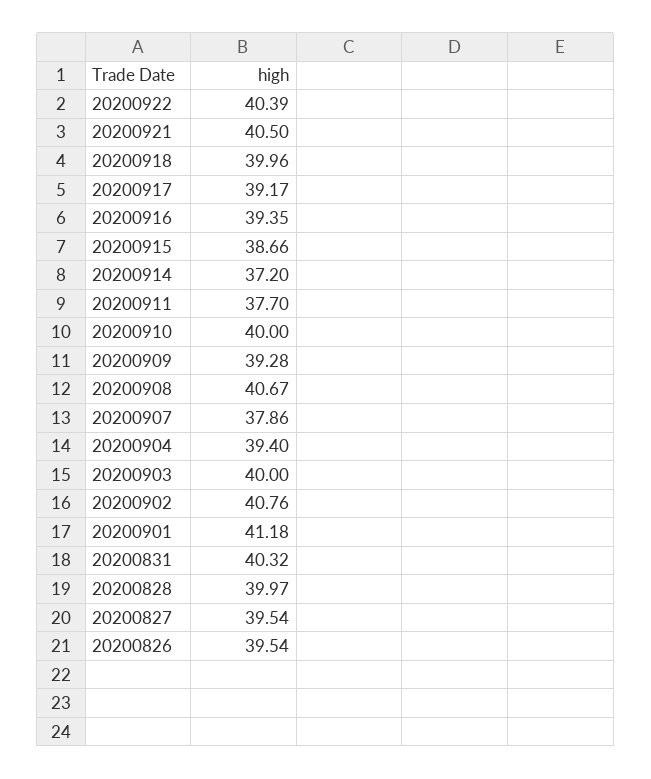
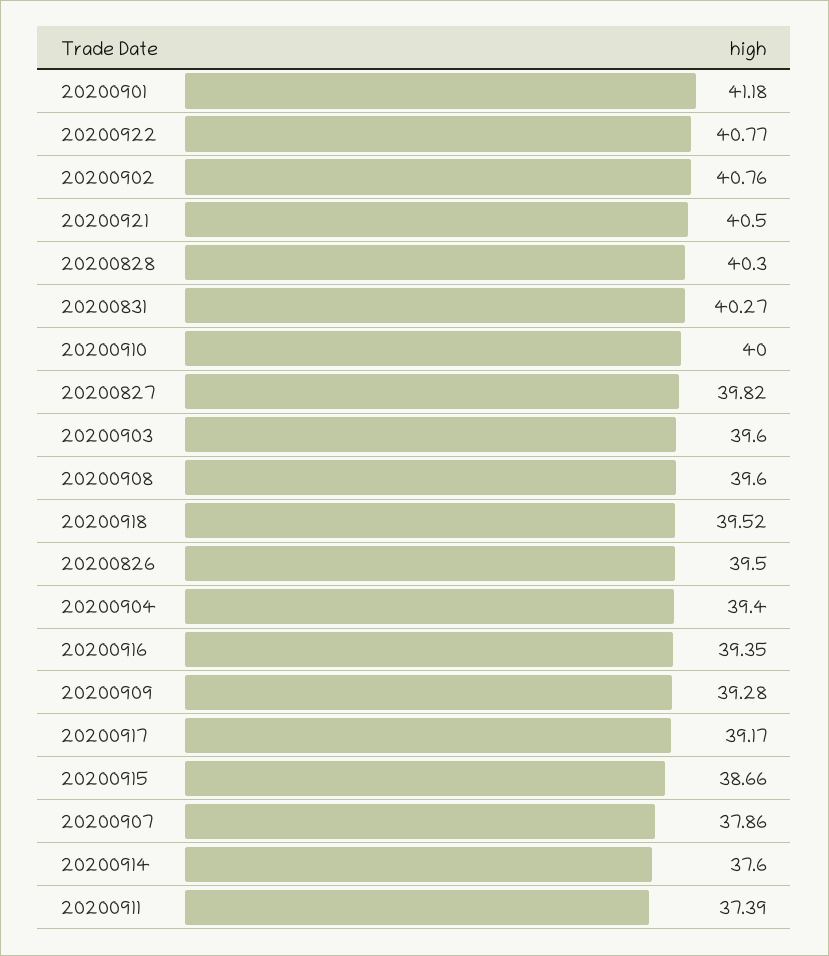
20200922: 40.39 -> 40.77
20200918: 39.96 -> 39.52
20200914: 37.2 -> 37.6
20200911: 37.7 -> 37.39
20200908: 40.67 -> 39.6
20200903: 40 -> 39.6
20200831: 40.32 -> 40.27
20200828: 39.97 -> 40.3
20200827: 39.54 -> 39.82
20200826: 39.54 -> 39.5

